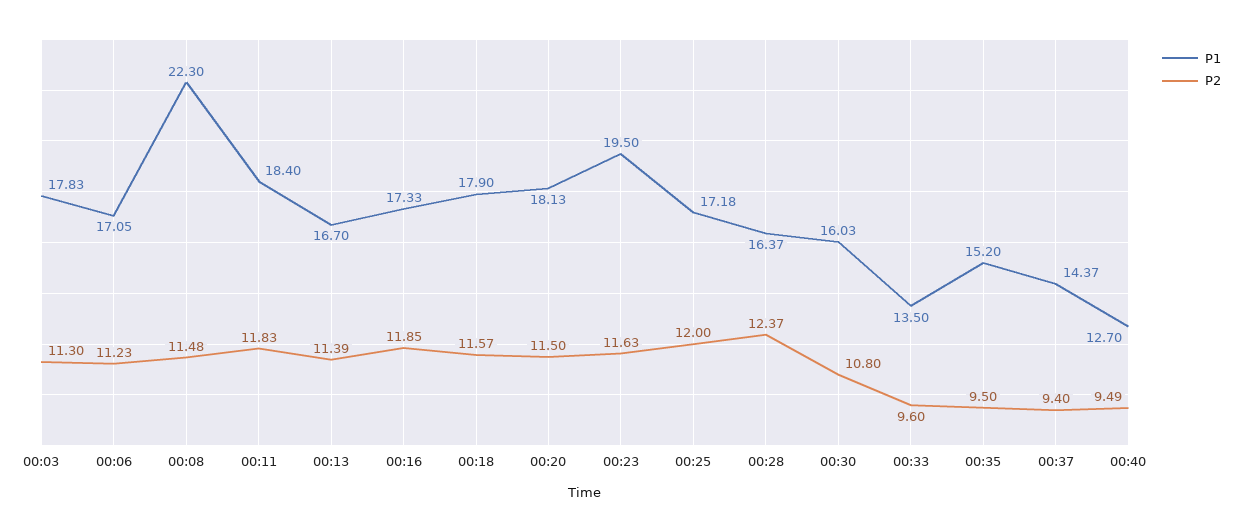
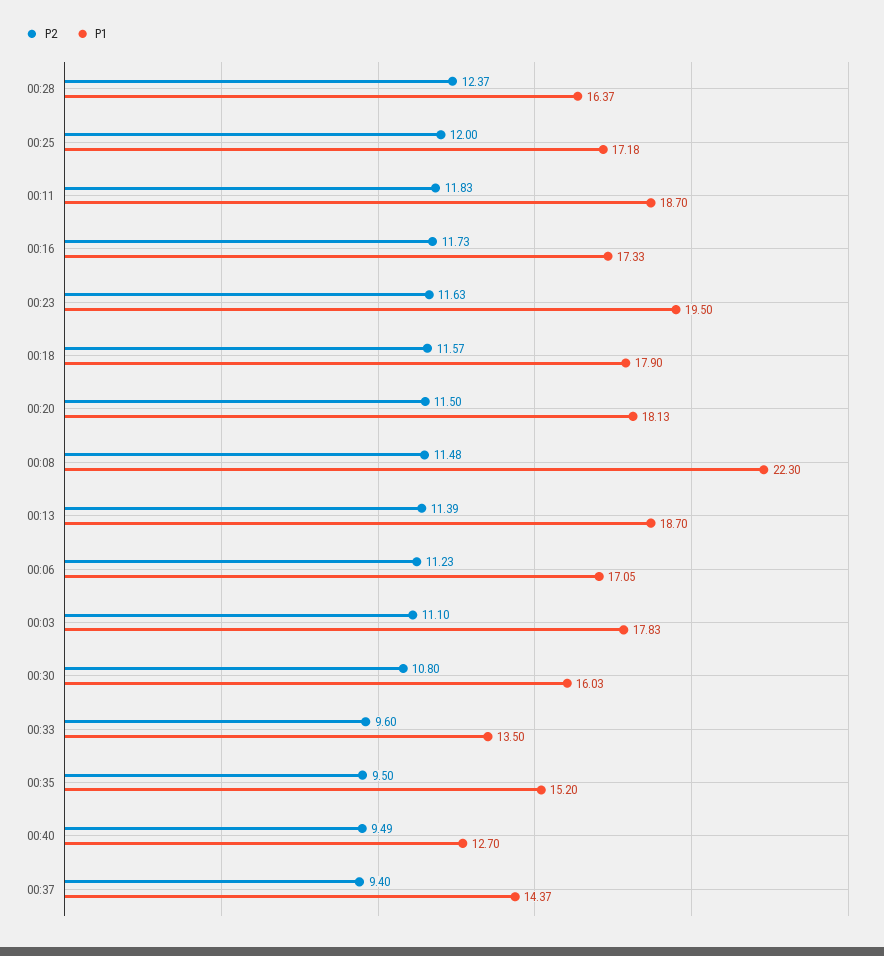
P2, 00:03: 11.3 -> 11.1
P1, 00:11: 18.4 -> 18.7
P1, 00:13: 16.7 -> 18.7
P2, 00:16: 11.85 -> 11.73

